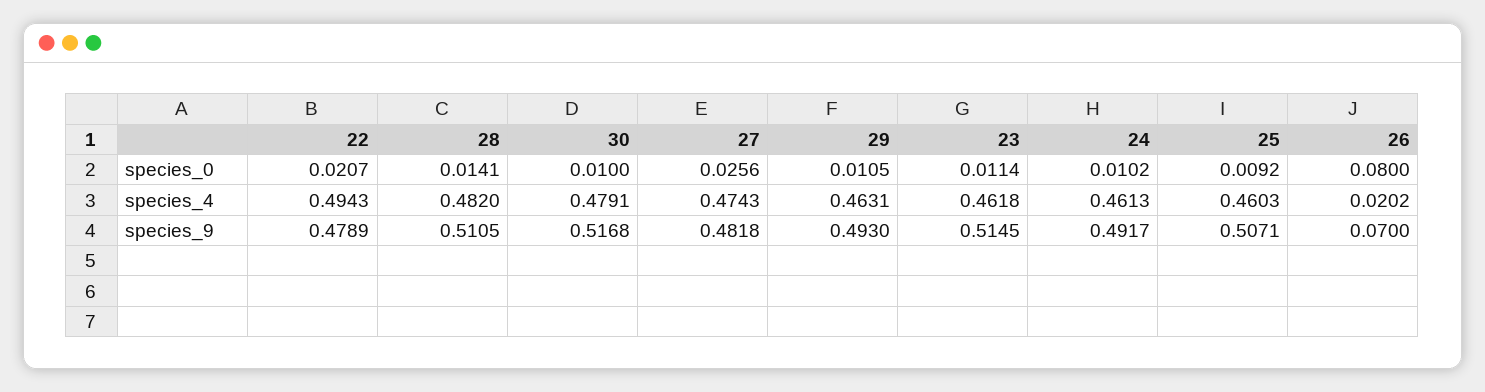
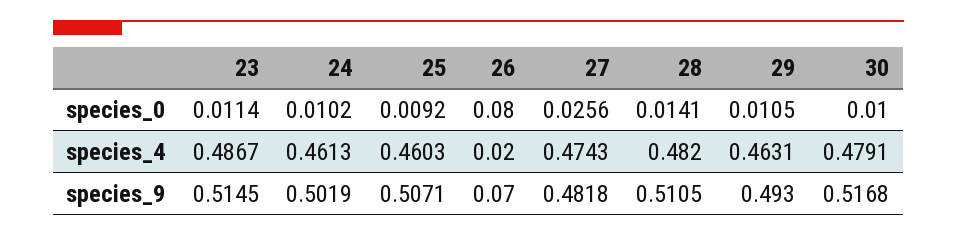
22, species_0: 0.0207 -> none
22, species_4: 0.4943 -> none
23, species_4: 0.4618 -> 0.4867
26, species_4: 0.0202 -> 0.02
22, species_9: 0.4789 -> none
24, species_9: 0.4917 -> 0.5019

